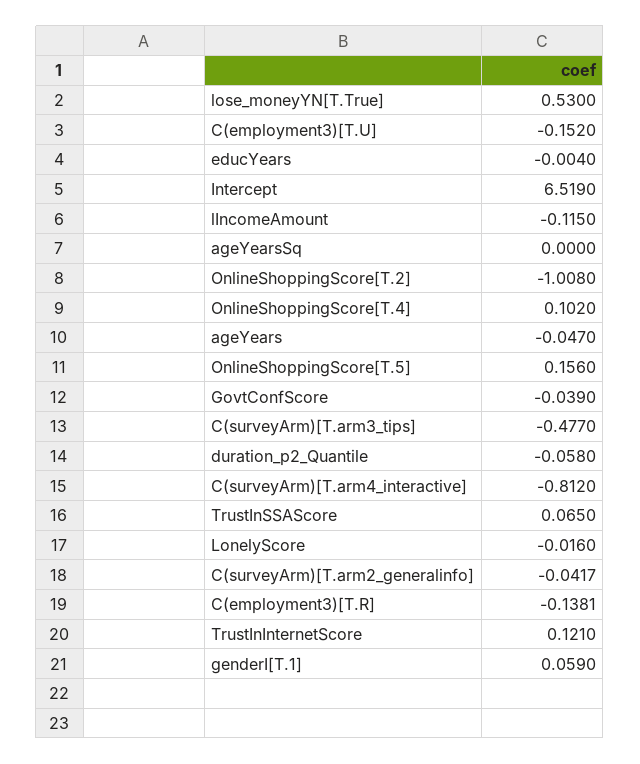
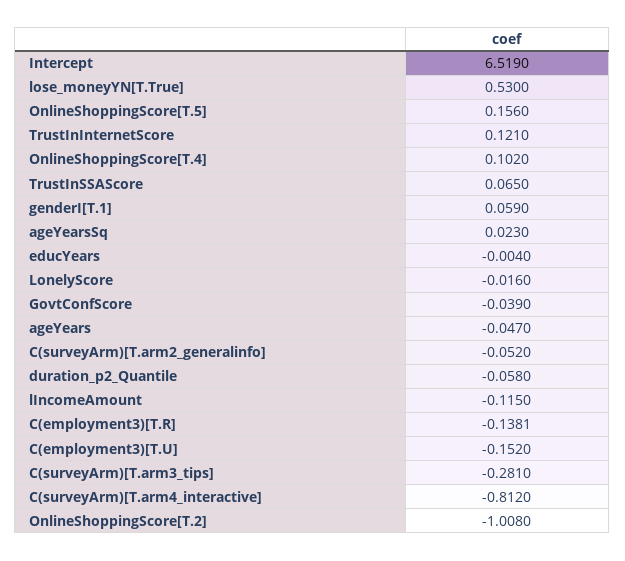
ageYearsSq: 0 -> 0.023
C(surveyArm)[T.arm3_tips]: -0.477 -> -0.281
C(surveyArm)[T.arm2_generalinfo]: -0.0417 -> -0.052

